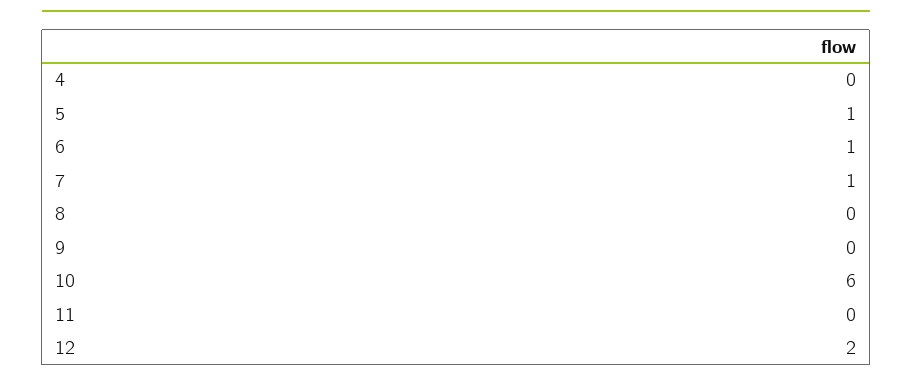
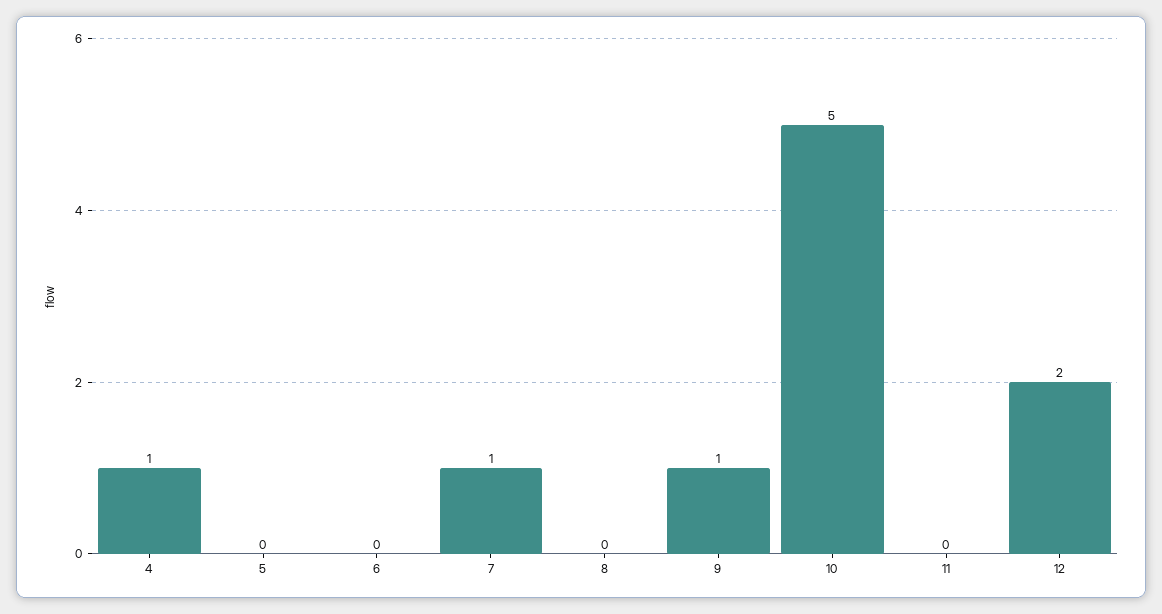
4: 0 -> 1
5: 1 -> 0
6: 1 -> 0
9: 0 -> 1
10: 6 -> 5

